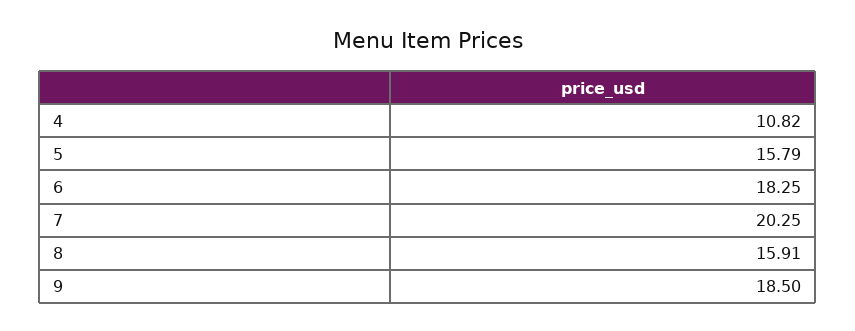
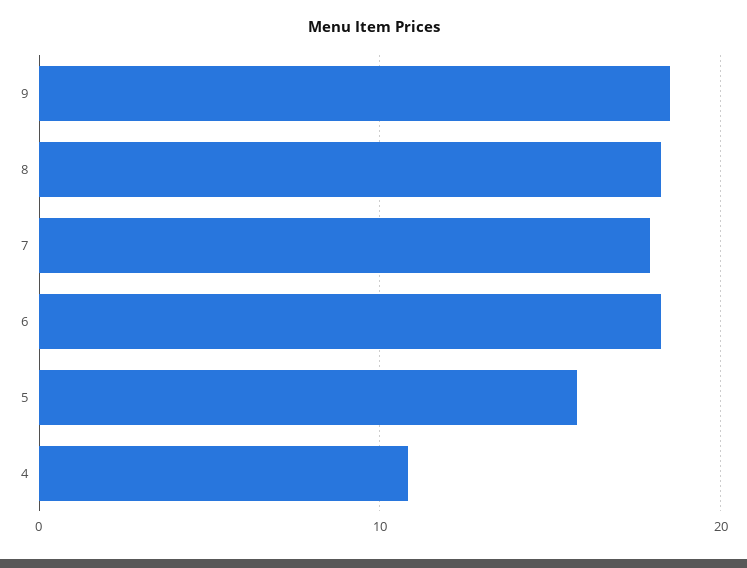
7: 20.25 -> 18
8: 15.91 -> 18

